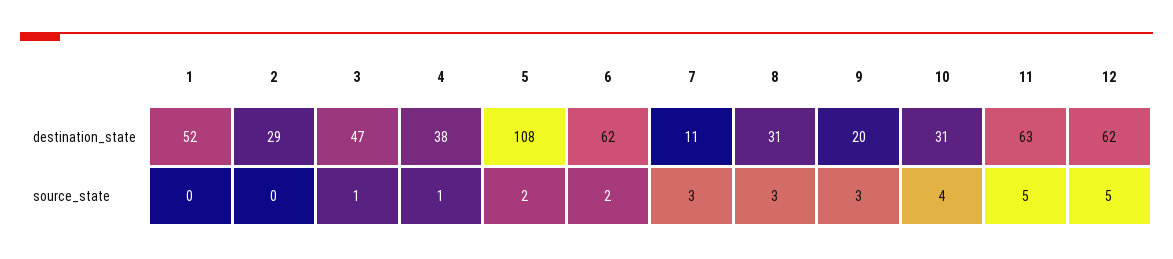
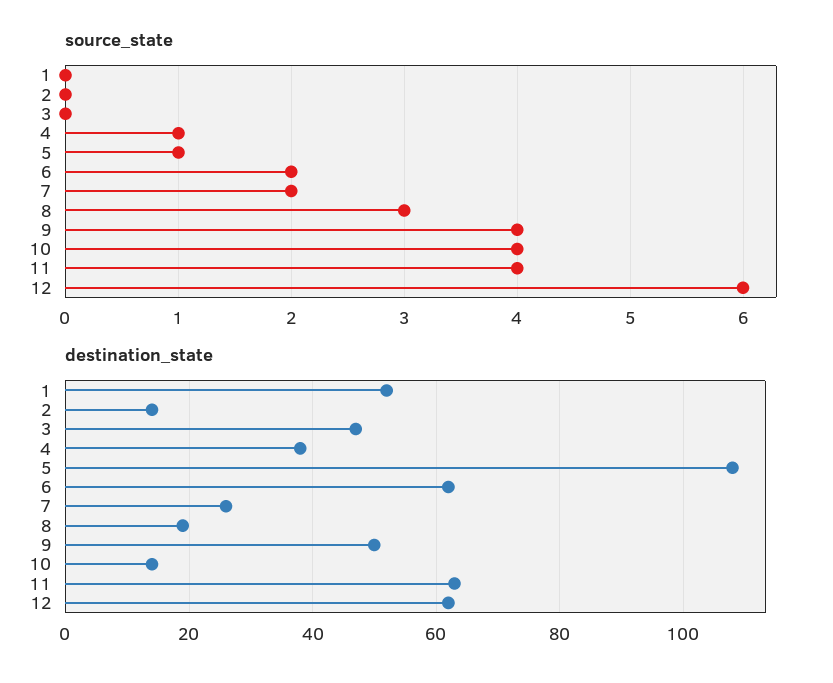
destination_state, 2: 29 -> 15
destination_state, 7: 11 -> 25
destination_state, 8: 31 -> 20
destination_state, 9: 20 -> 50
destination_state, 10: 31 -> 15
source_state, 3: 1 -> 0
source_state, 5: 2 -> 1
source_state, 7: 3 -> 2
source_state, 9: 3 -> 4
source_state, 11: 5 -> 4
source_state, 12: 5 -> 6

